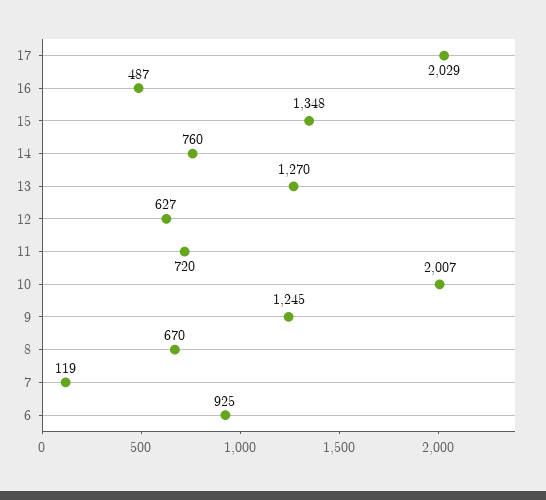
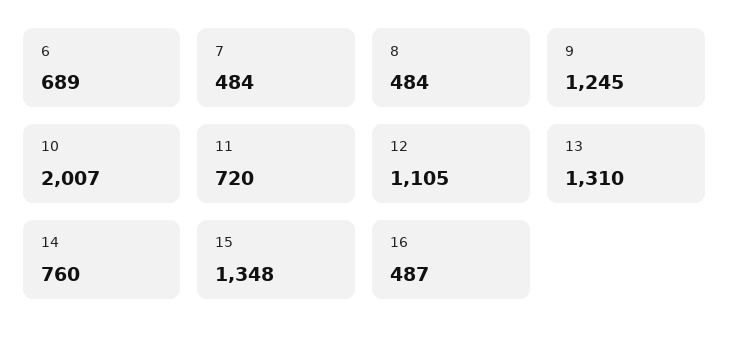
17: 2029 -> none
13: 1270 -> 1310
12: 627 -> 1105
8: 670 -> 484
7: 119 -> 484
6: 925 -> 689

